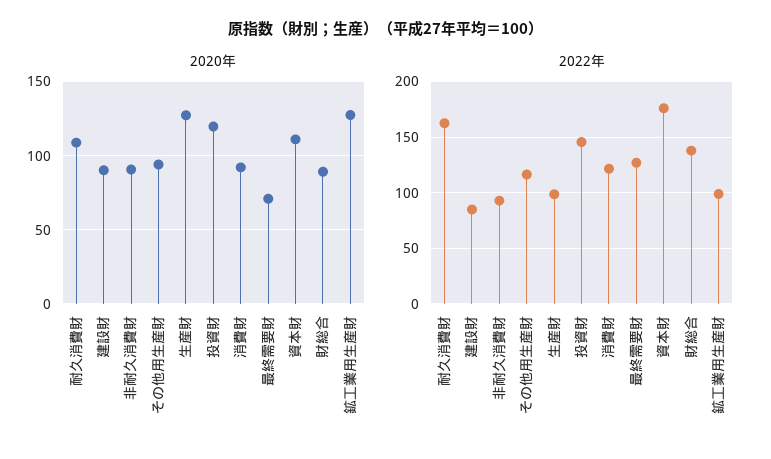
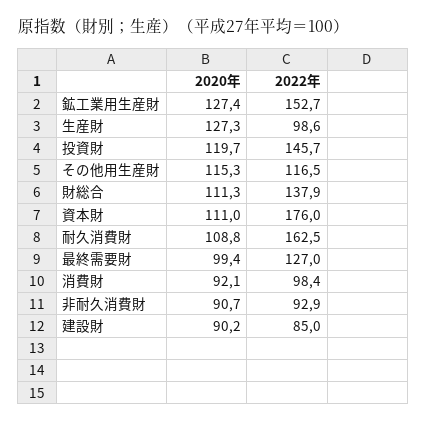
2020年, その他用生産財: 95 -> 115.3
2020年, 最終需要財: 70 -> 99.4
2020年, 財総合: 90 -> 111.3
2022年, 消費財: 120 -> 98.4
2022年, 鉱工業用生産財: 100 -> 152.7

